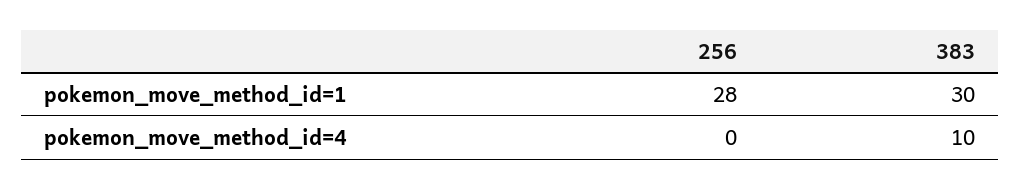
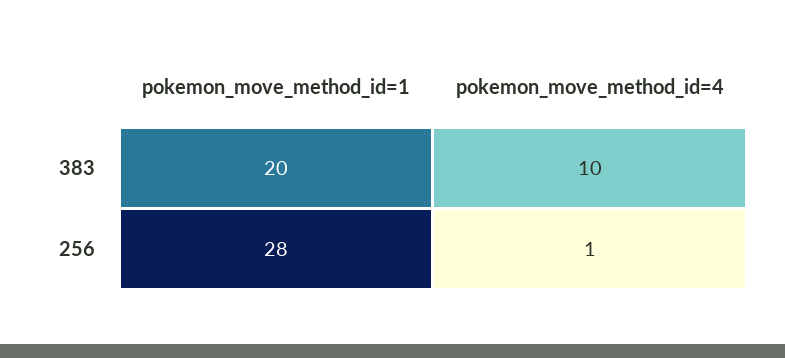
383, pokemon_move_method_id=1: 30 -> 20
256, pokemon_move_method_id=4: 0 -> 1

